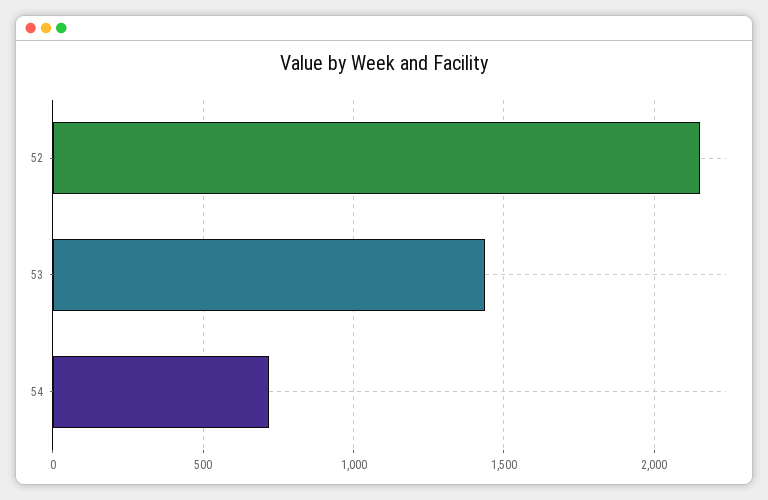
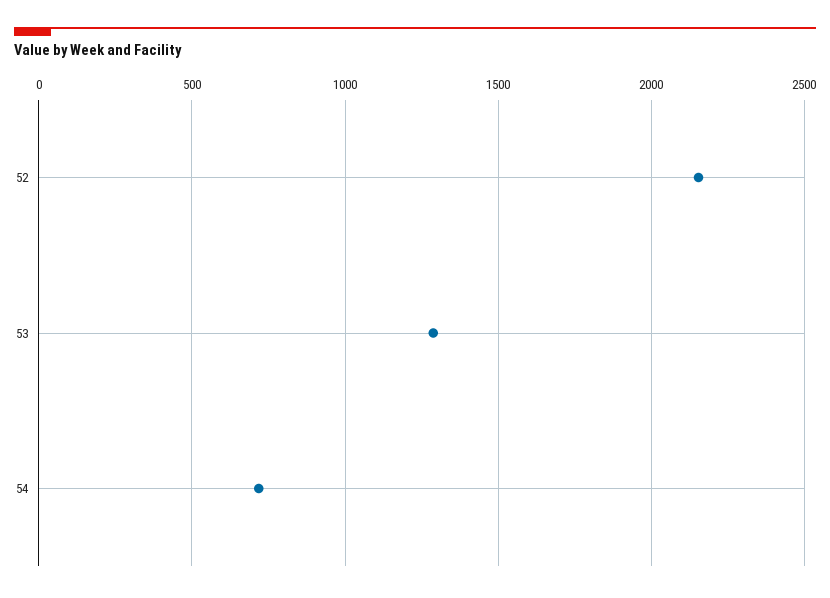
53: 1450 -> 1300

